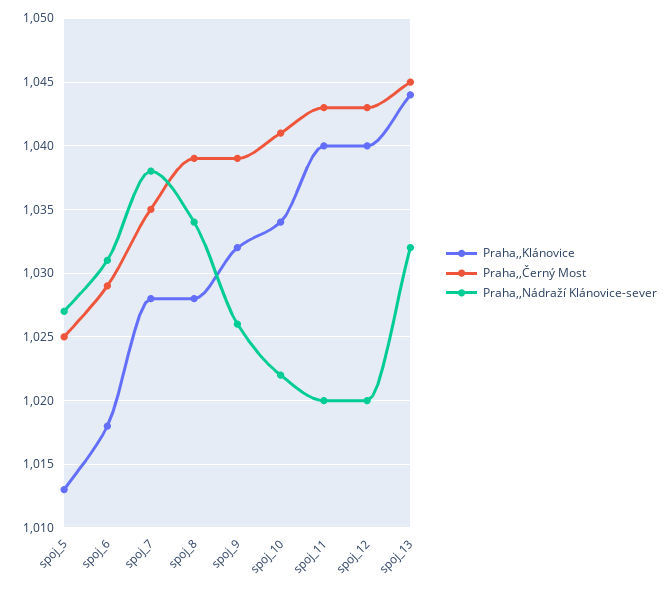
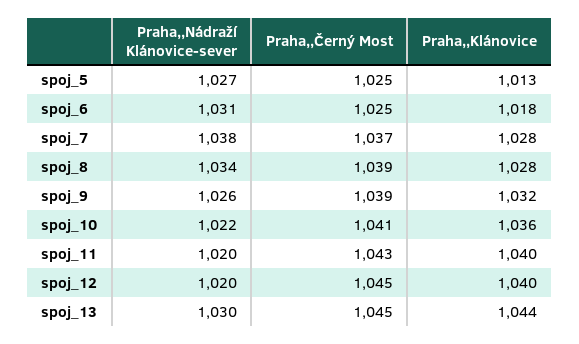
Praha,,Černý Most, spoj_6: 1029 -> 1025
Praha,,Černý Most, spoj_7: 1035 -> 1037
Praha,,Klánovice, spoj_10: 1034 -> 1036
Praha,,Černý Most, spoj_12: 1043 -> 1045
Praha,,Nádraží Klánovice-sever, spoj_13: 1032 -> 1030

